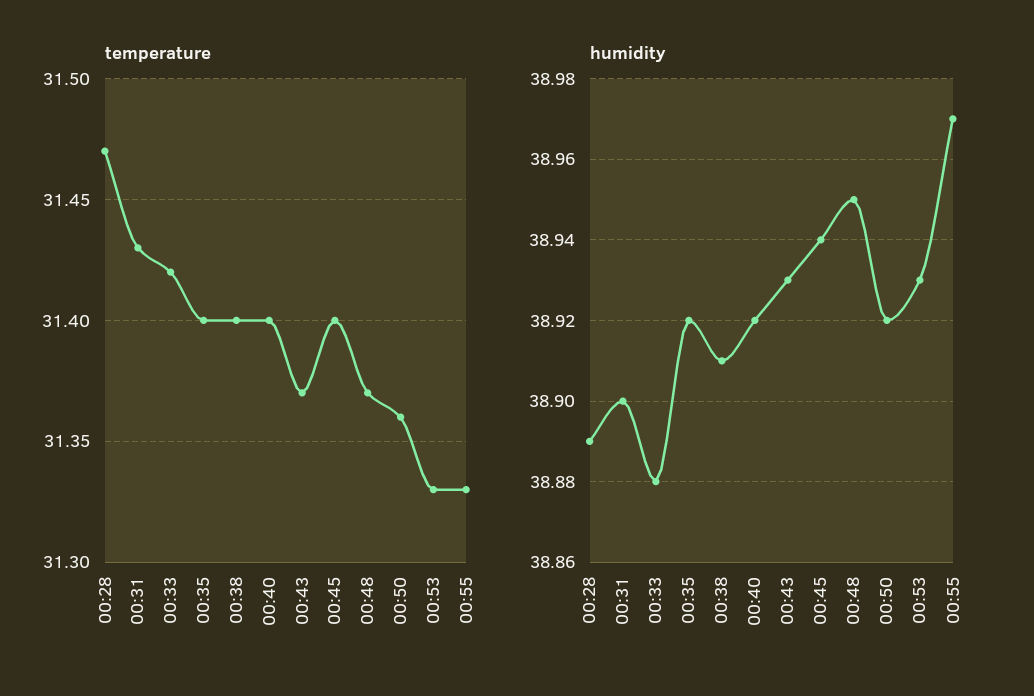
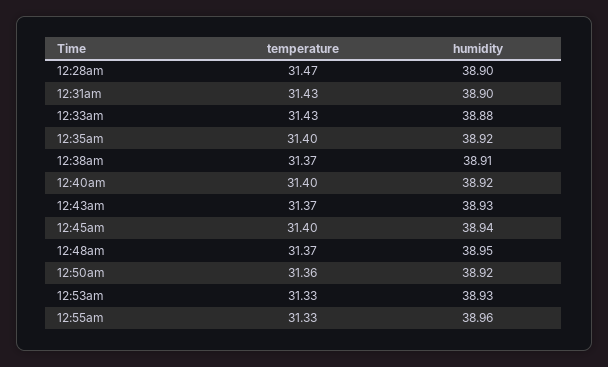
temperature, 00:33: 31.42 -> 31.43
temperature, 00:38: 31.4 -> 31.37
humidity, 00:28: 38.89 -> 38.9
humidity, 00:55: 38.97 -> 38.96

